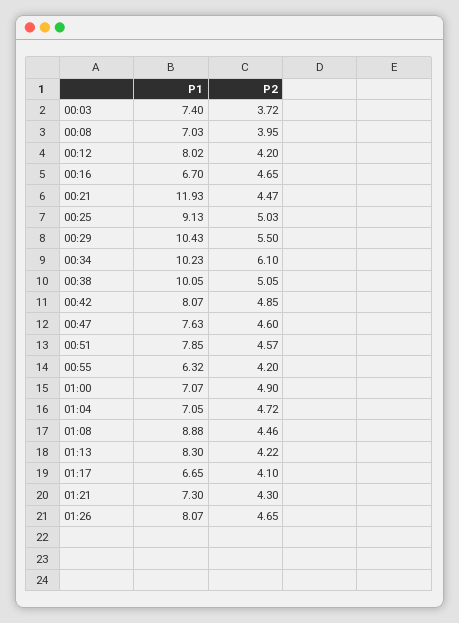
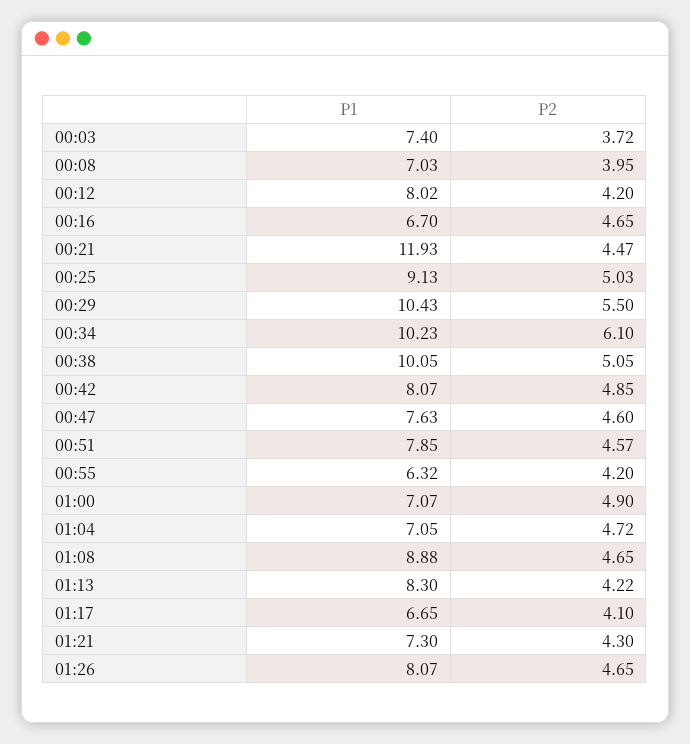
P2, 01:08: 4.46 -> 4.65

